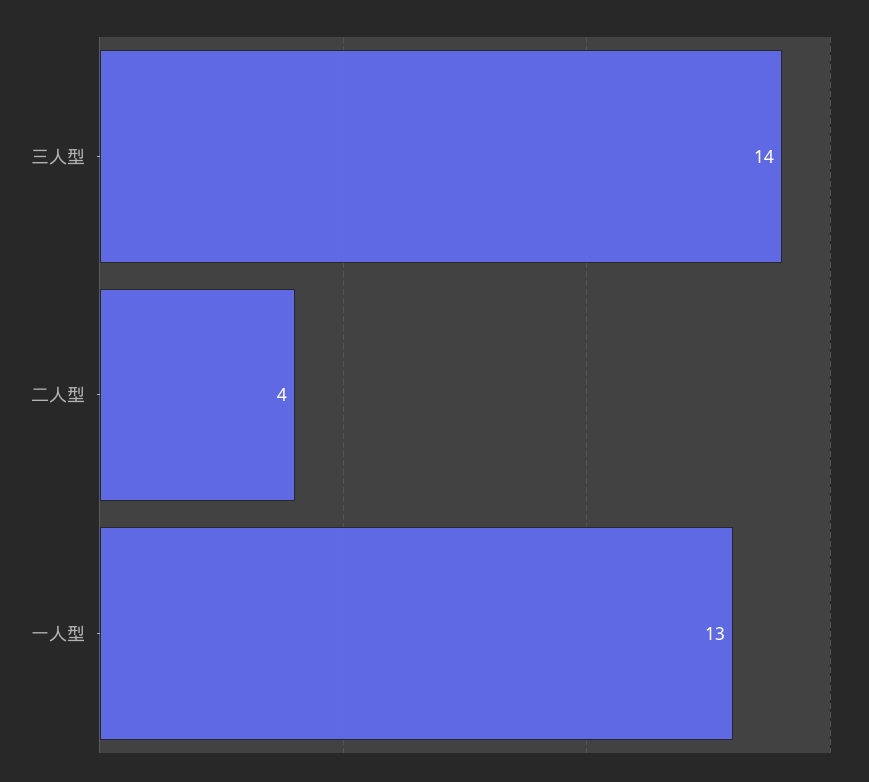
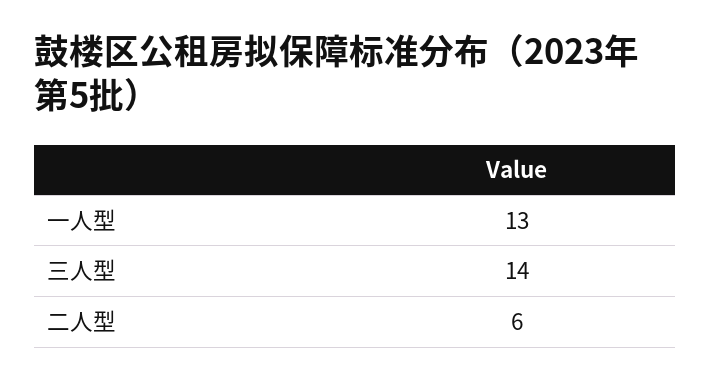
二人型: 4 -> 6

